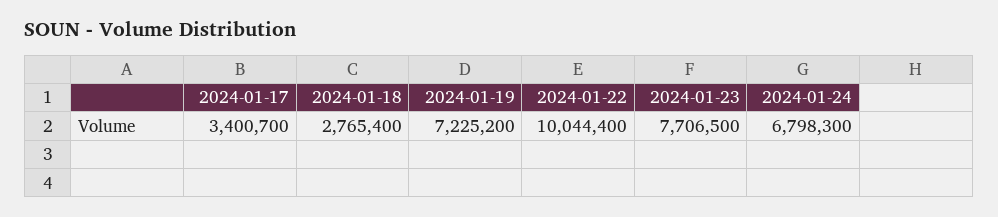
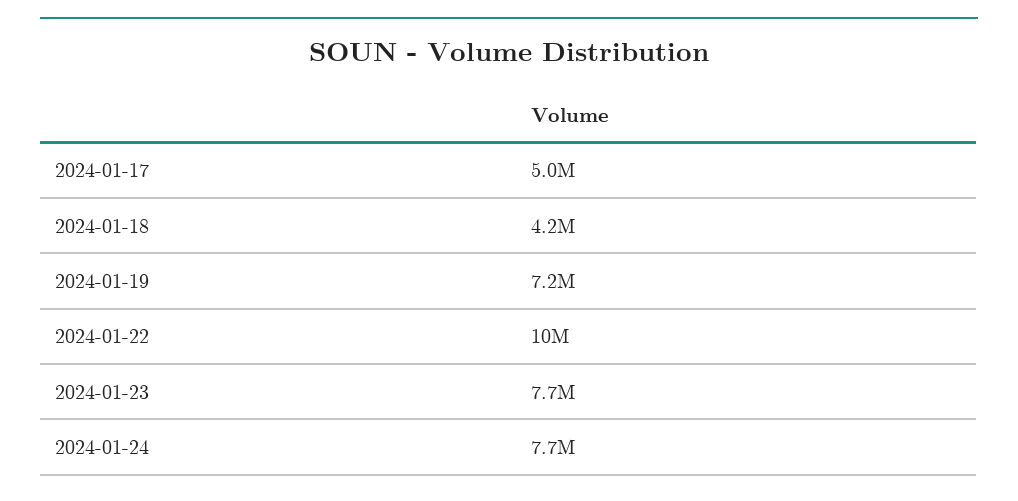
2024-01-17: 3400700 -> 5000000
2024-01-18: 2765400 -> 4200000
2024-01-24: 6798300 -> 7700000

